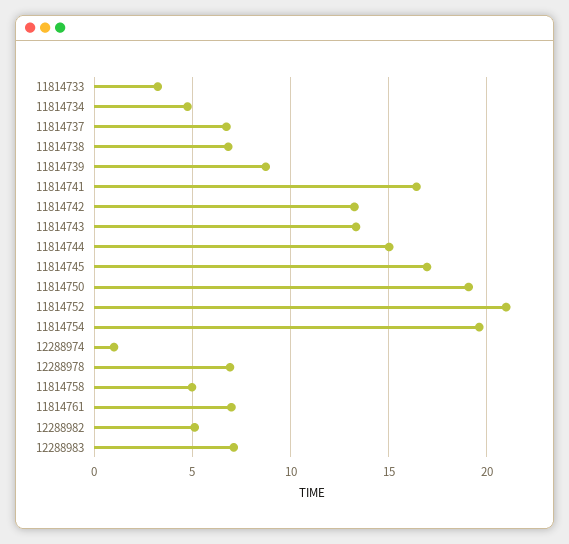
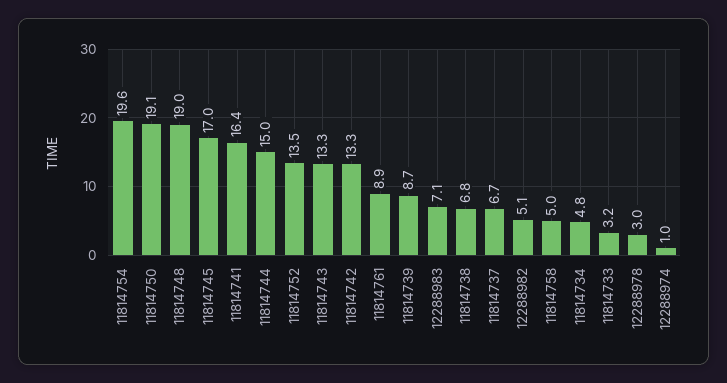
11814752: 21 -> 13.5
12288978: 7 -> 3
11814761: 7 -> 8.9
11814748: none -> 19

